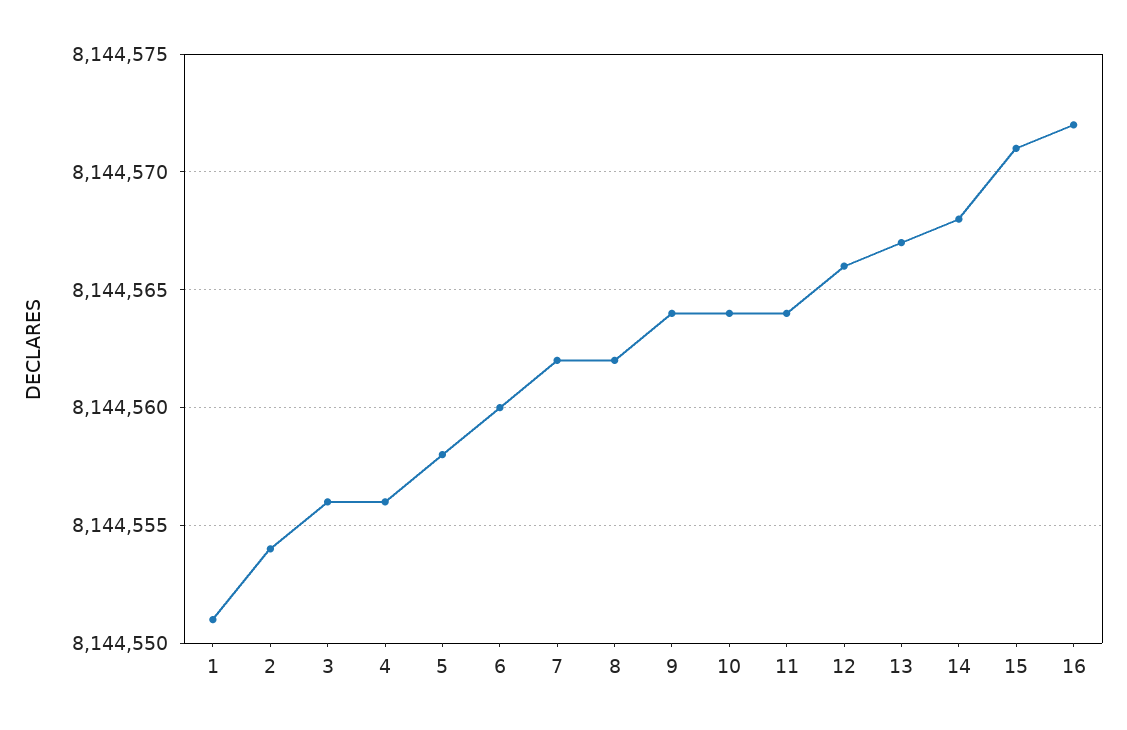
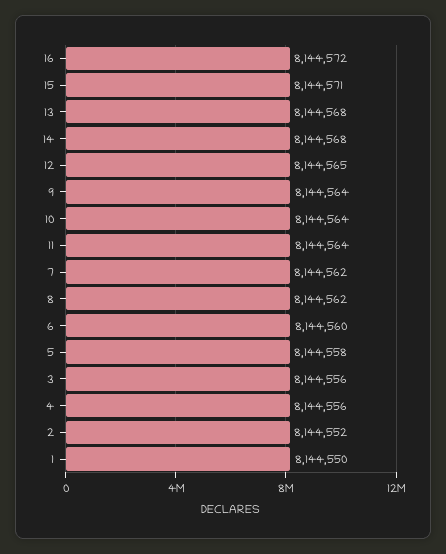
1: 8144551 -> 8144550
2: 8144554 -> 8144552
12: 8144566 -> 8144565
13: 8144567 -> 8144568

